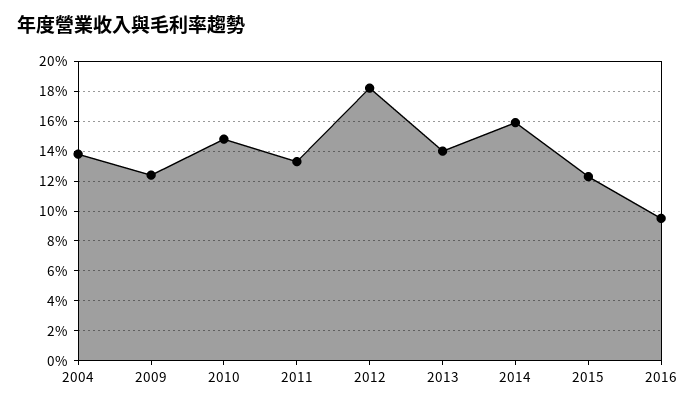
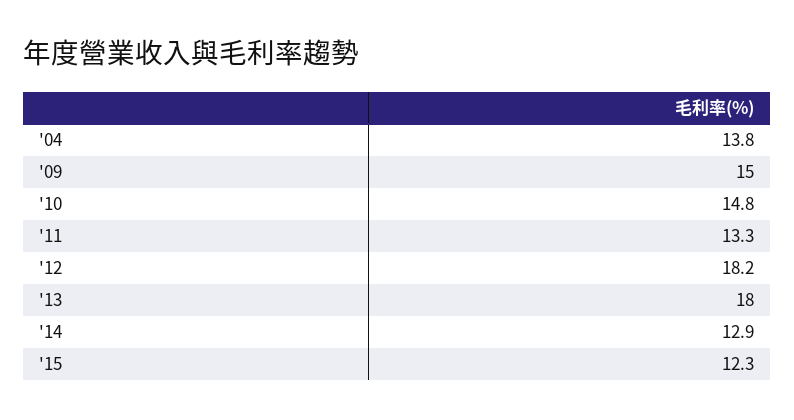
2009: 12.5 -> 15
2013: 14 -> 18
2014: 16 -> 12.9
2016: 9.5 -> none

